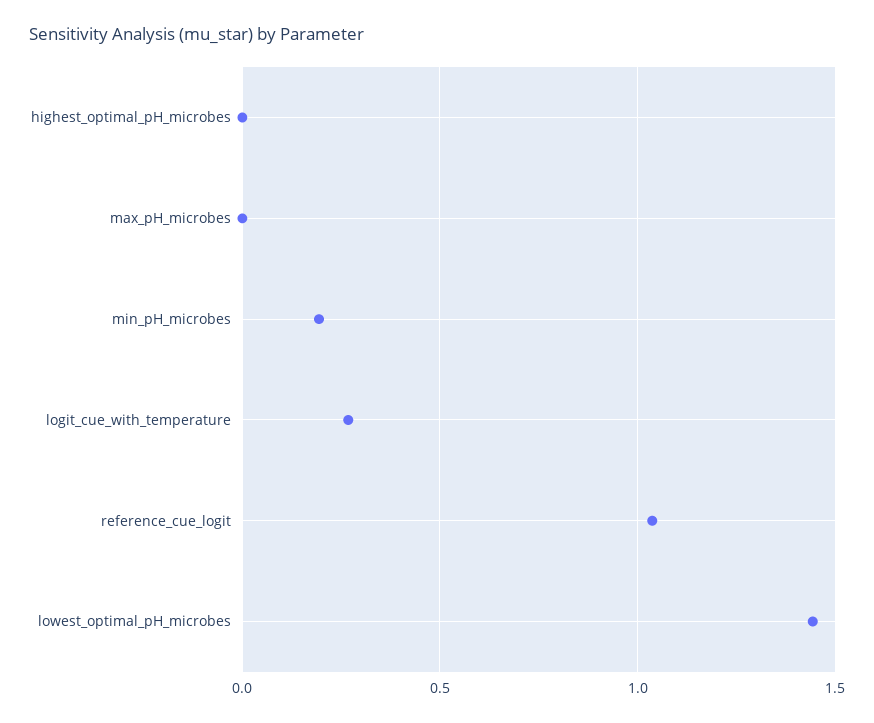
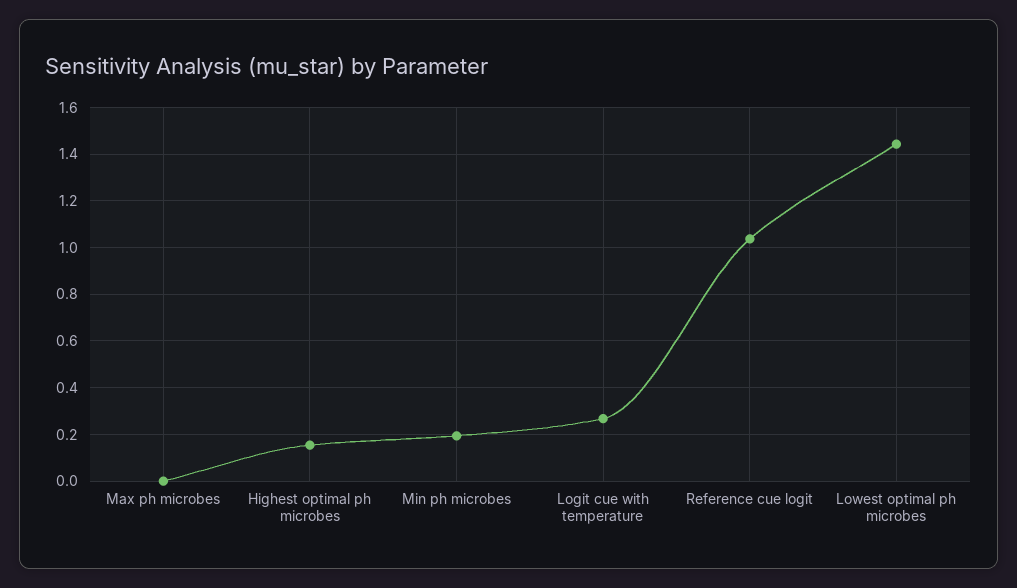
highest_optimal_pH_microbes: 0 -> 0.15

